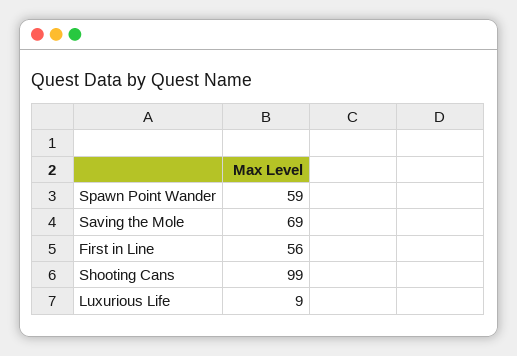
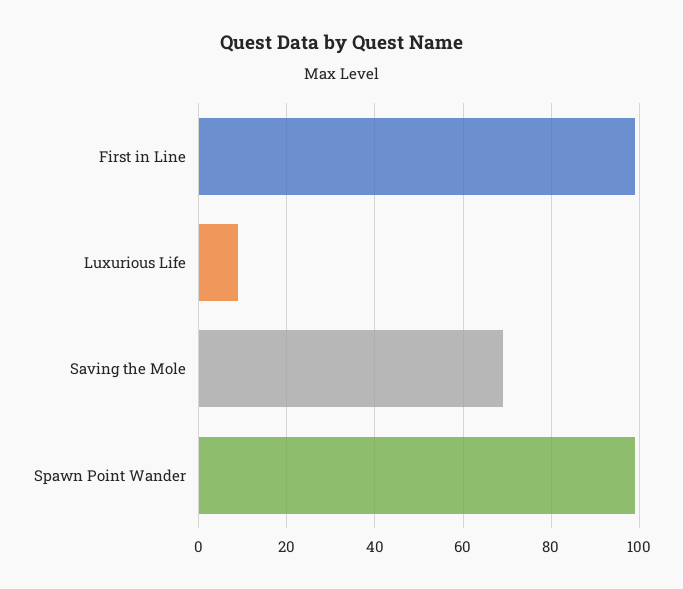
Spawn Point Wander: 59 -> 100
First in Line: 56 -> 100
Shooting Cans: 99 -> none

